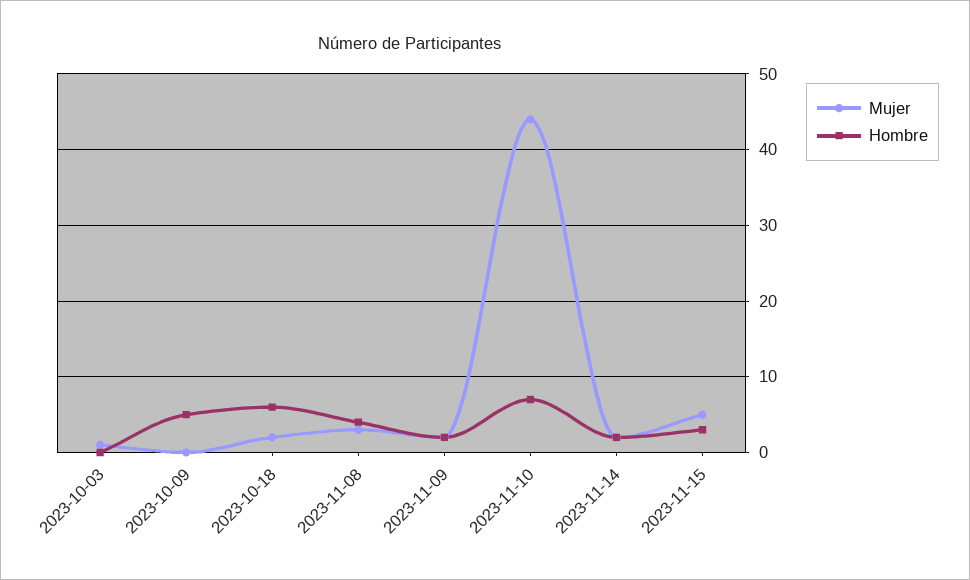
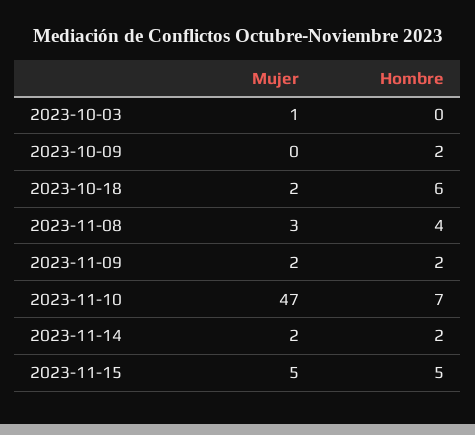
Hombre, 2023-10-09: 5 -> 2
Mujer, 2023-11-10: 44 -> 47
Hombre, 2023-11-15: 3 -> 5

